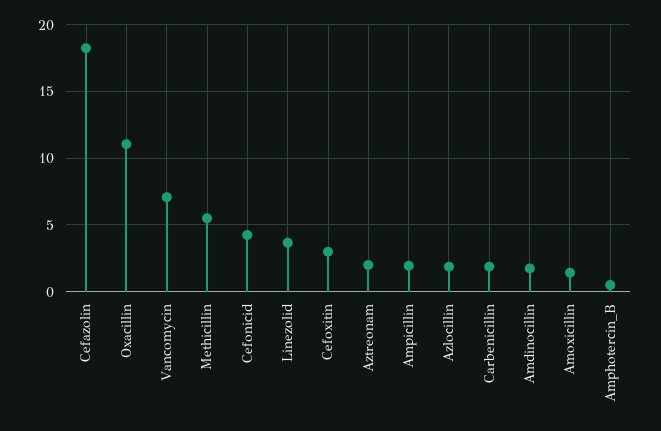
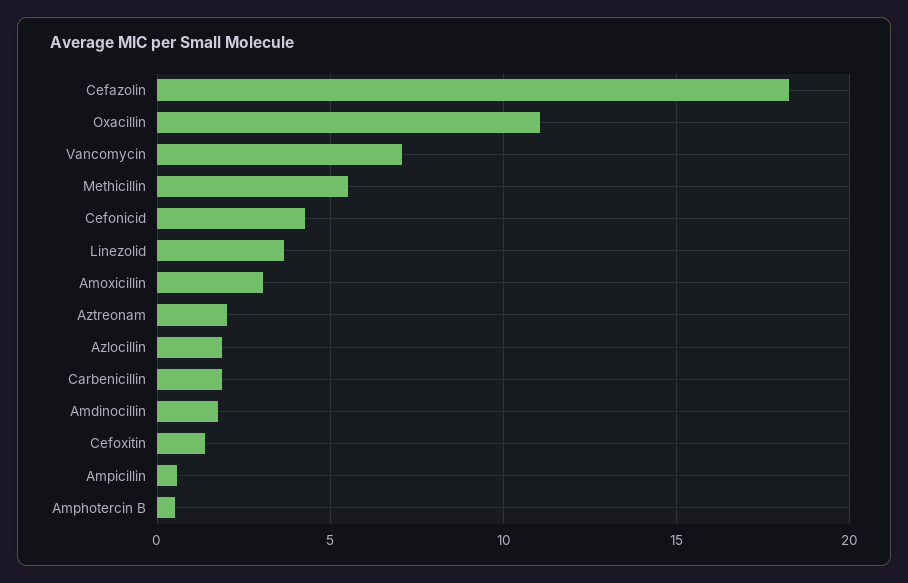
Cefoxitin: 3 -> 1.5
Ampicillin: 2 -> 0.5
Amoxicillin: 1.5 -> 3

